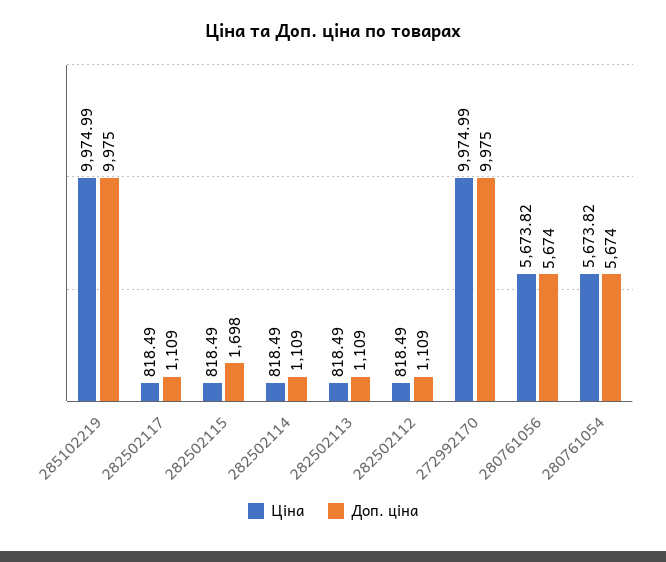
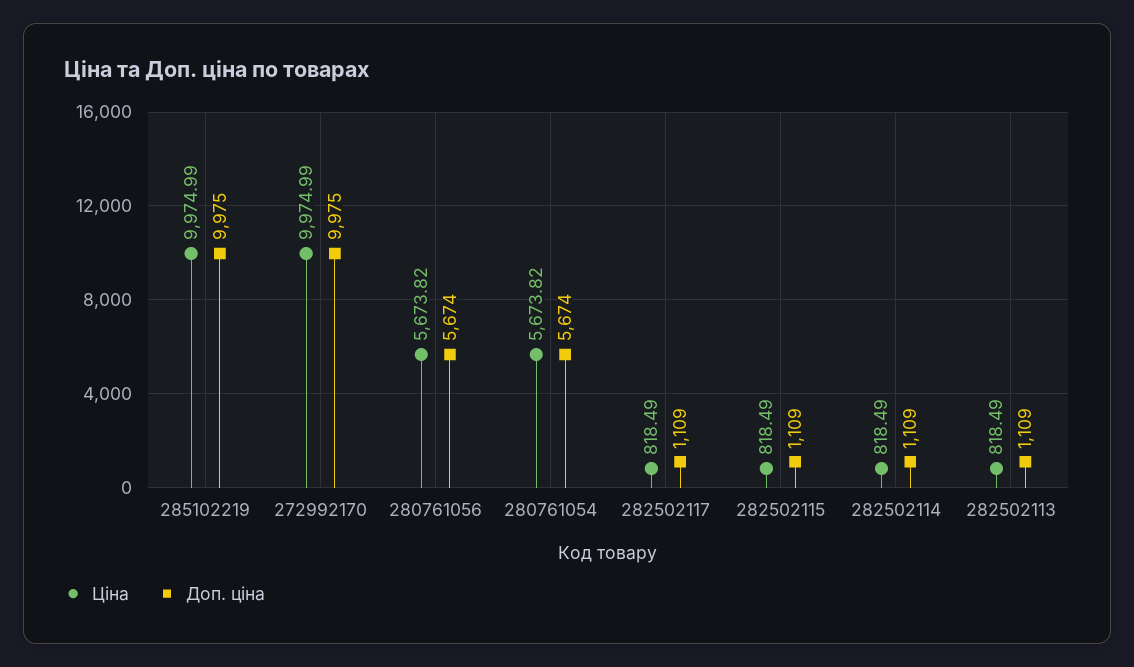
Доп. ціна, 282502115: 1698 -> 1109
Ціна, 282502112: 818.49 -> none
Доп. ціна, 282502112: 1109 -> none

